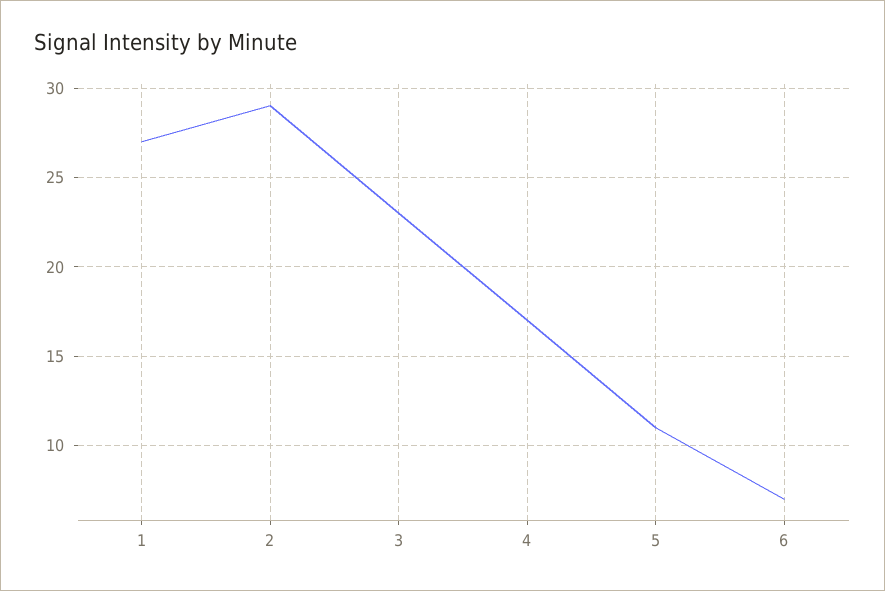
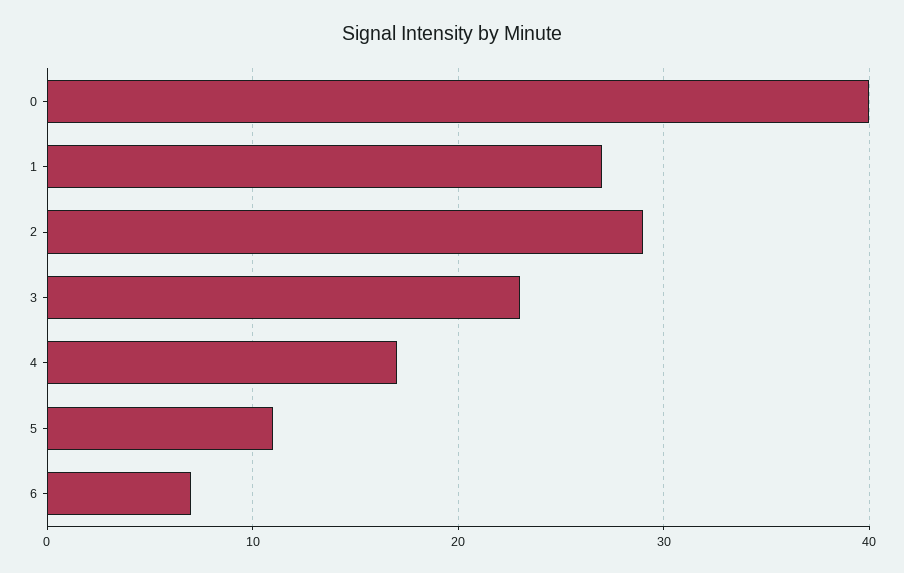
0: none -> 40

